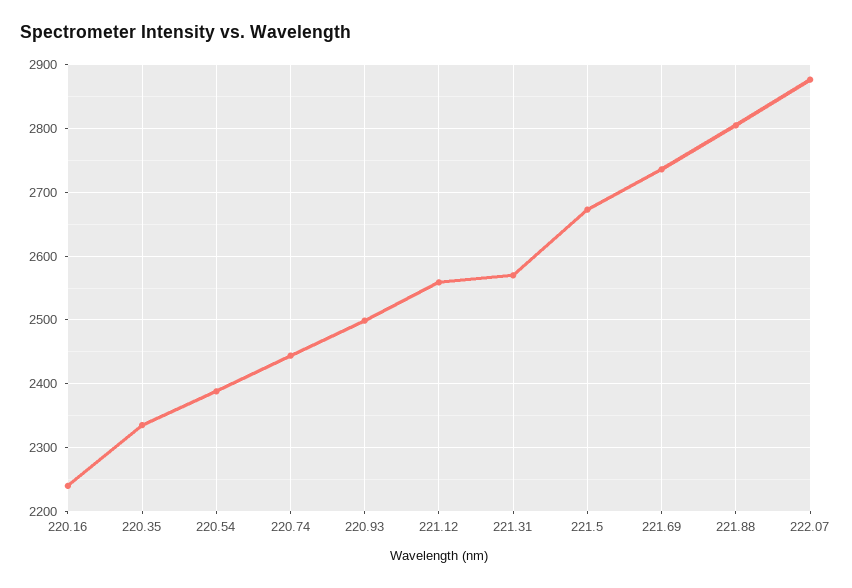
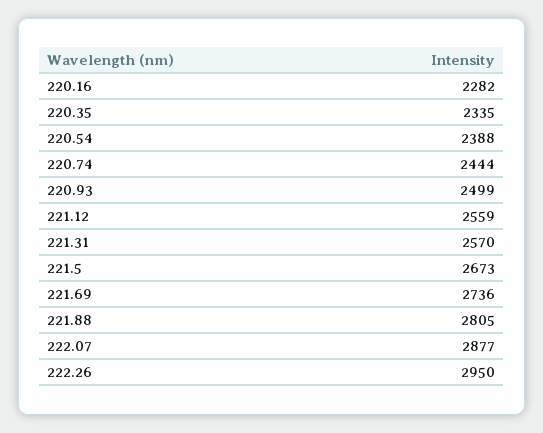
220.16: 2240 -> 2282
222.26: none -> 2950

